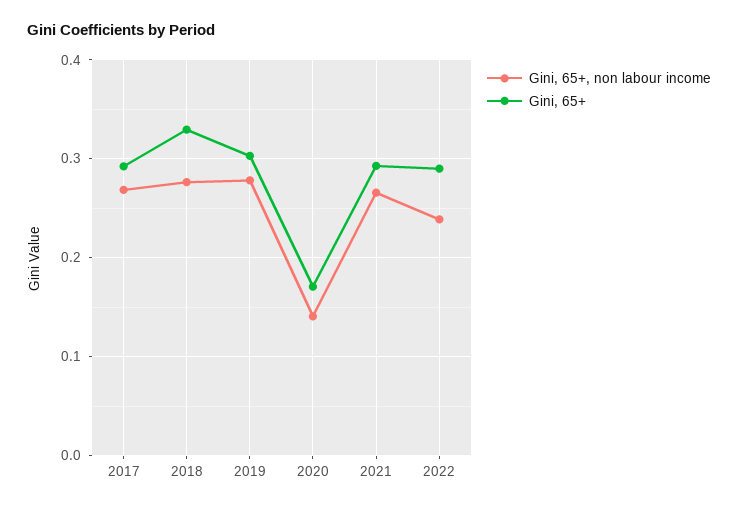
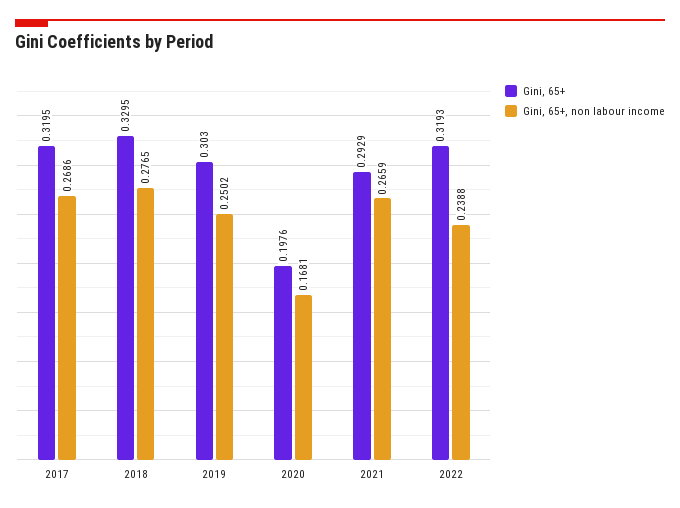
Gini, 65+, 2017: 0.29 -> 0.3195
Gini, 65+, non labour income, 2019: 0.28 -> 0.2502
Gini, 65+, non labour income, 2020: 0.14 -> 0.1681
Gini, 65+, 2020: 0.17 -> 0.1976
Gini, 65+, 2022: 0.29 -> 0.3193

